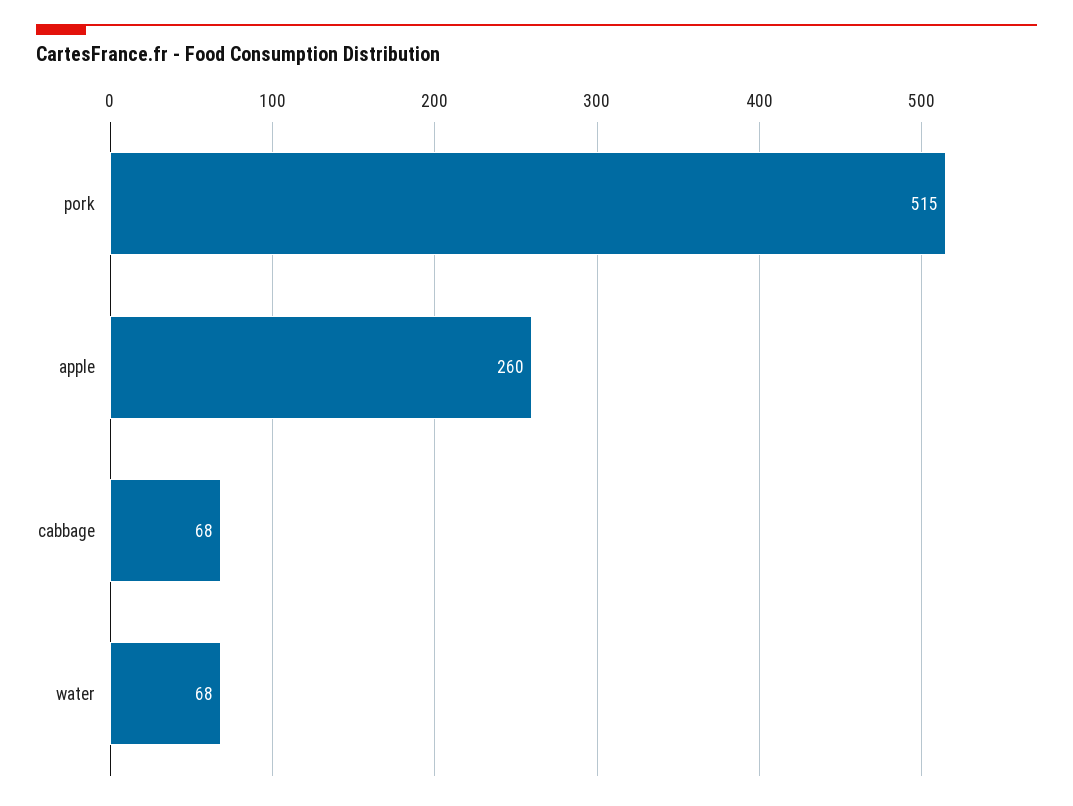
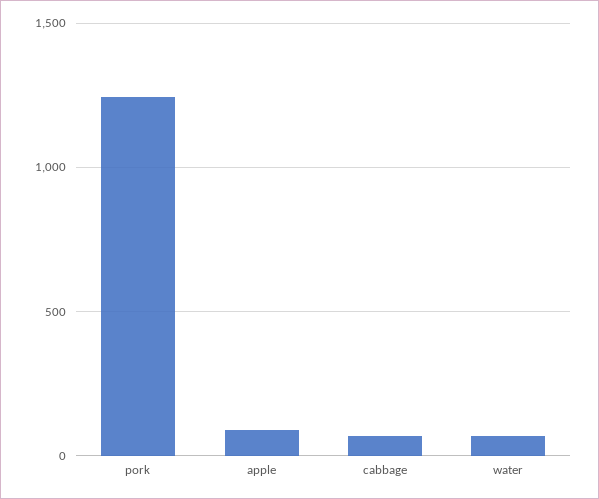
pork: 515 -> 1250
apple: 260 -> 100

